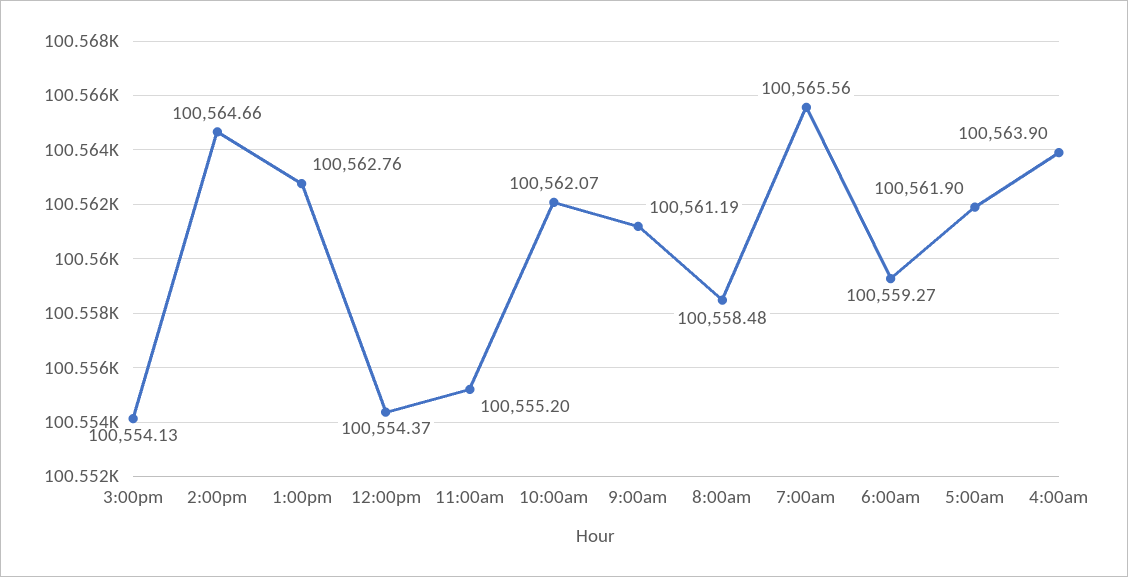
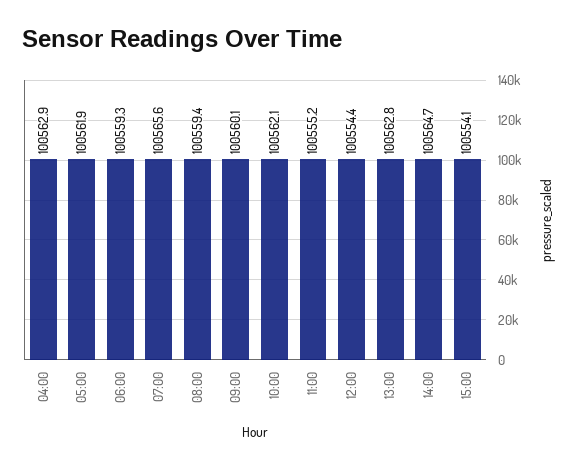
9:00am: 100561.19 -> 100560.1
8:00am: 100558.48 -> 100559.4
4:00am: 100563.9 -> 100562.9

